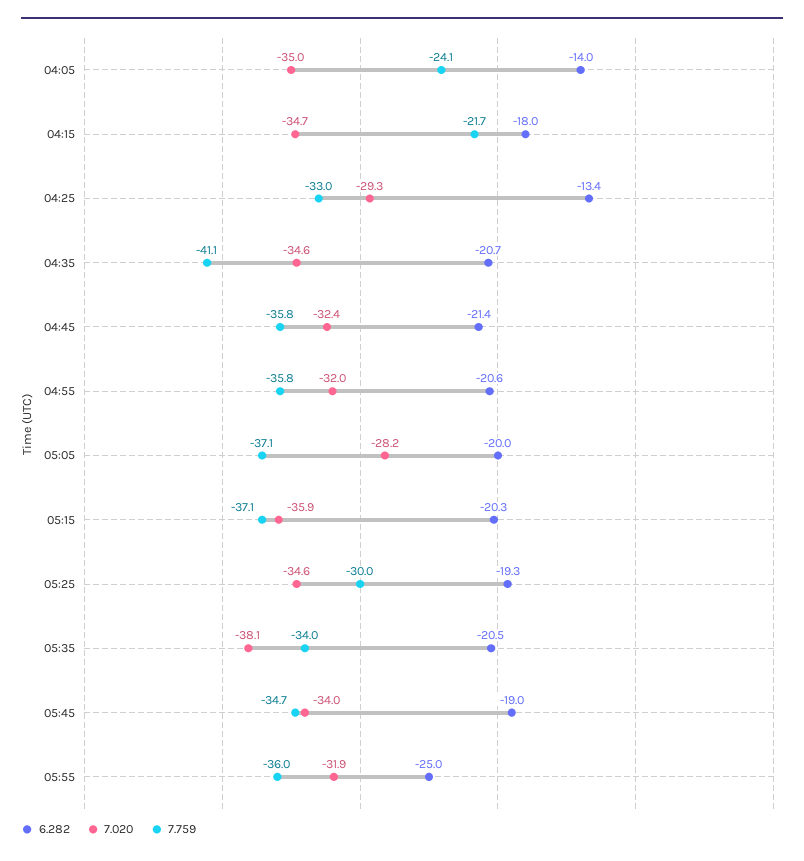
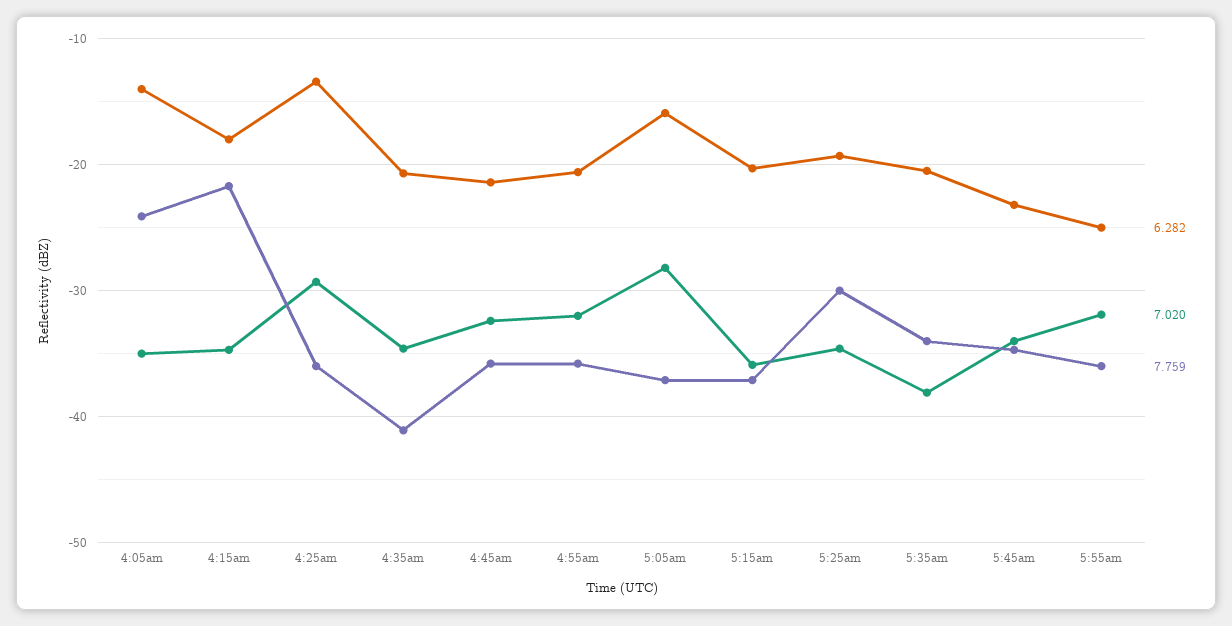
7.759, 04:25: -33 -> -36
6.282, 05:05: -20 -> -16
6.282, 05:45: -19 -> -23

